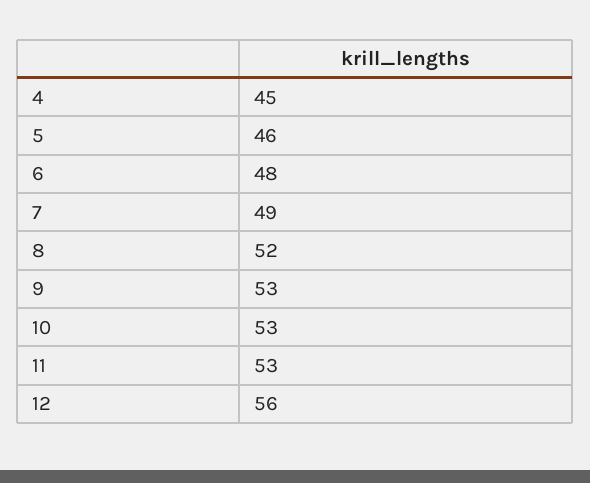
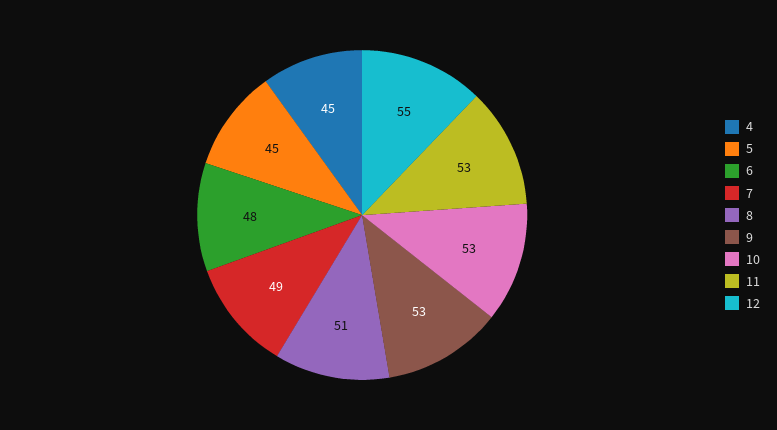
5: 46 -> 45
8: 52 -> 51
12: 56 -> 55

